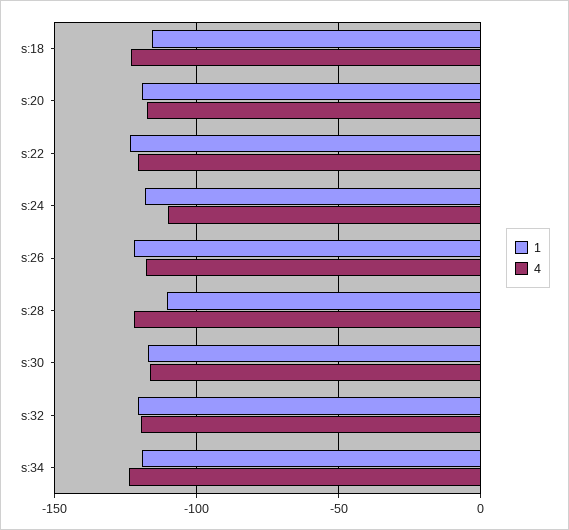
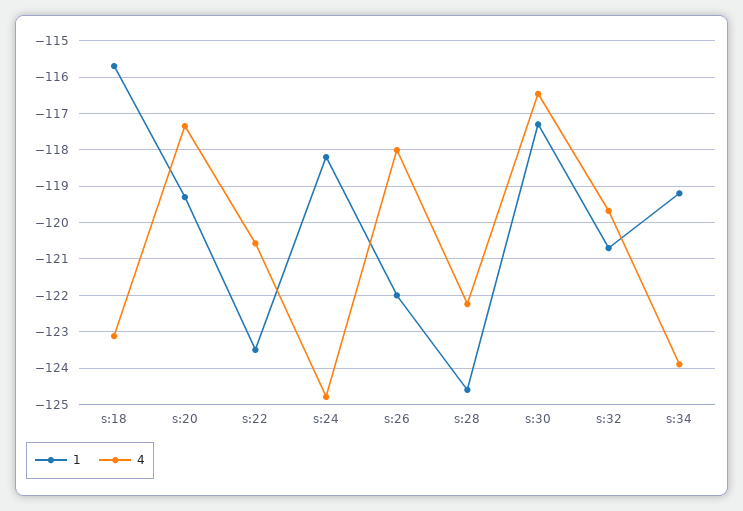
4, s:24: -110 -> -124.8
1, s:28: -110 -> -124.6

